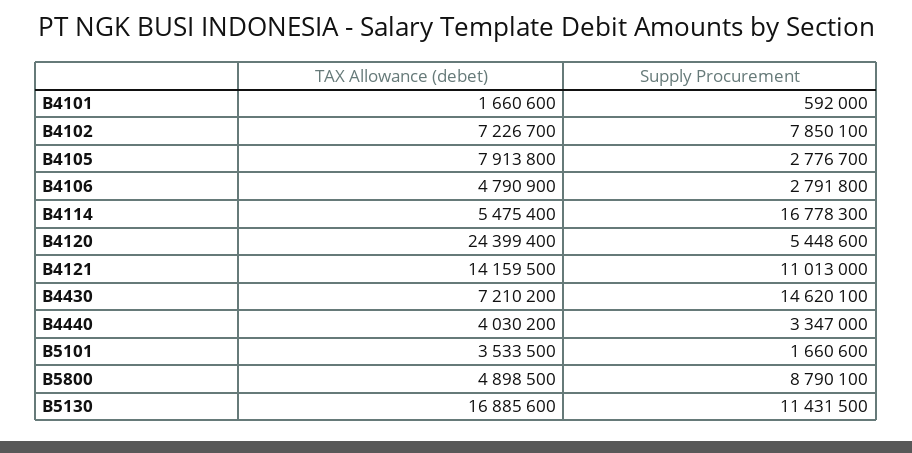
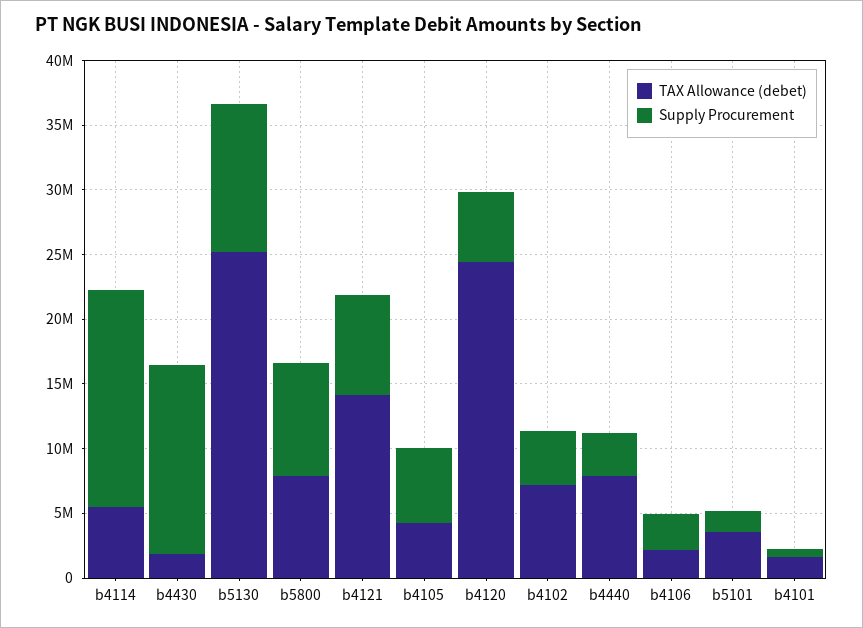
Supply Procurement, B4102: 7850100 -> 4000000
TAX Allowance (debet), B4105: 7913800 -> 4000000
Supply Procurement, B4105: 2776700 -> 6000000
TAX Allowance (debet), B4106: 4790900 -> 2000000
Supply Procurement, B4121: 11013000 -> 8000000
TAX Allowance (debet), B4430: 7210200 -> 2000000
TAX Allowance (debet), B4440: 4030200 -> 8000000
TAX Allowance (debet), B5800: 4898500 -> 8000000
TAX Allowance (debet), B5130: 16885600 -> 25000000

